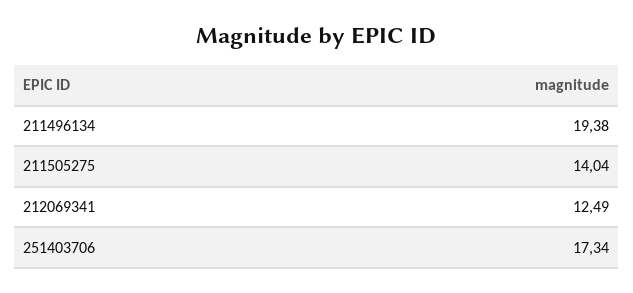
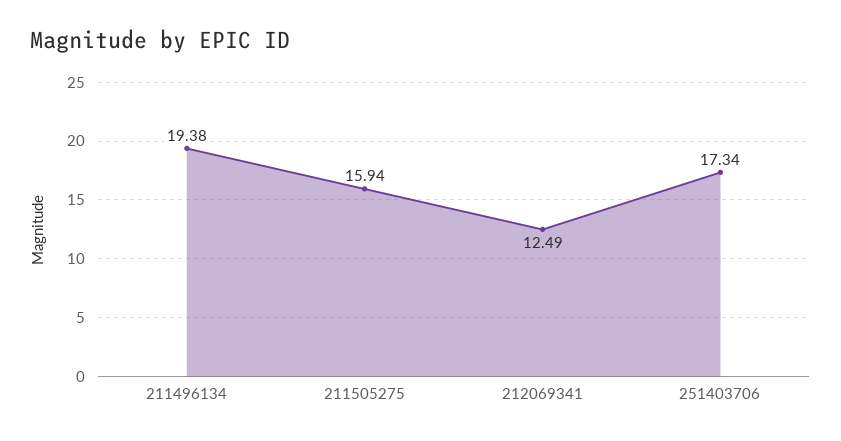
211505275: 14.04 -> 15.94

